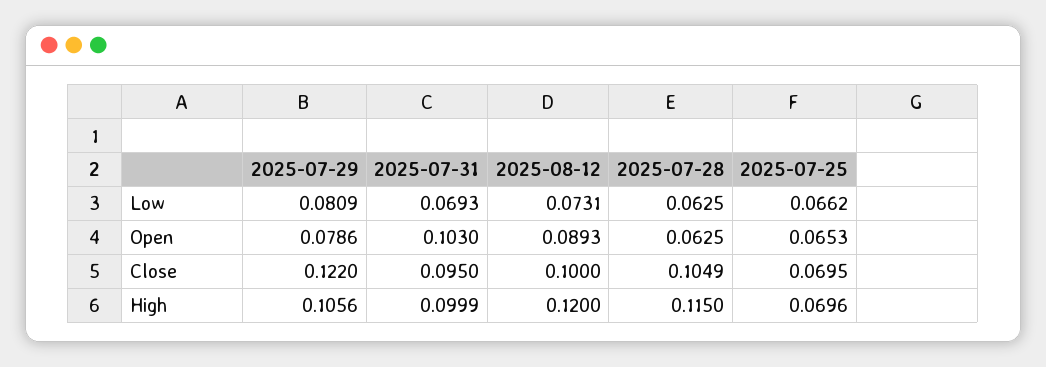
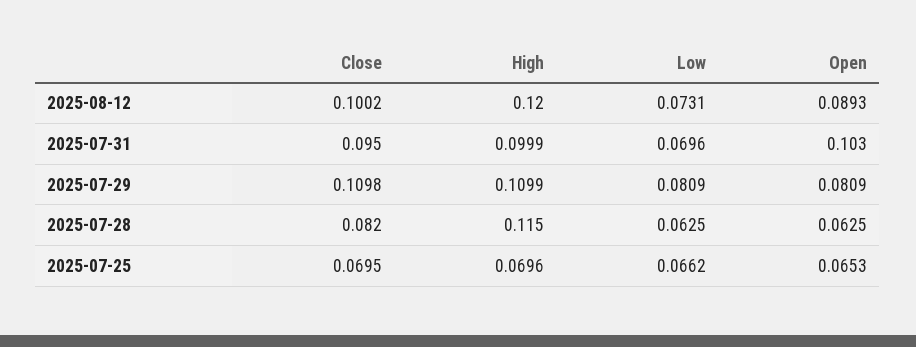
2025-07-31, Low: 0.0693 -> 0.0696
2025-07-29, Open: 0.0786 -> 0.0809
2025-07-29, Close: 0.122 -> 0.1098
2025-08-12, Close: 0.1 -> 0.1002
2025-07-28, Close: 0.1049 -> 0.082
2025-07-29, High: 0.1056 -> 0.1099

